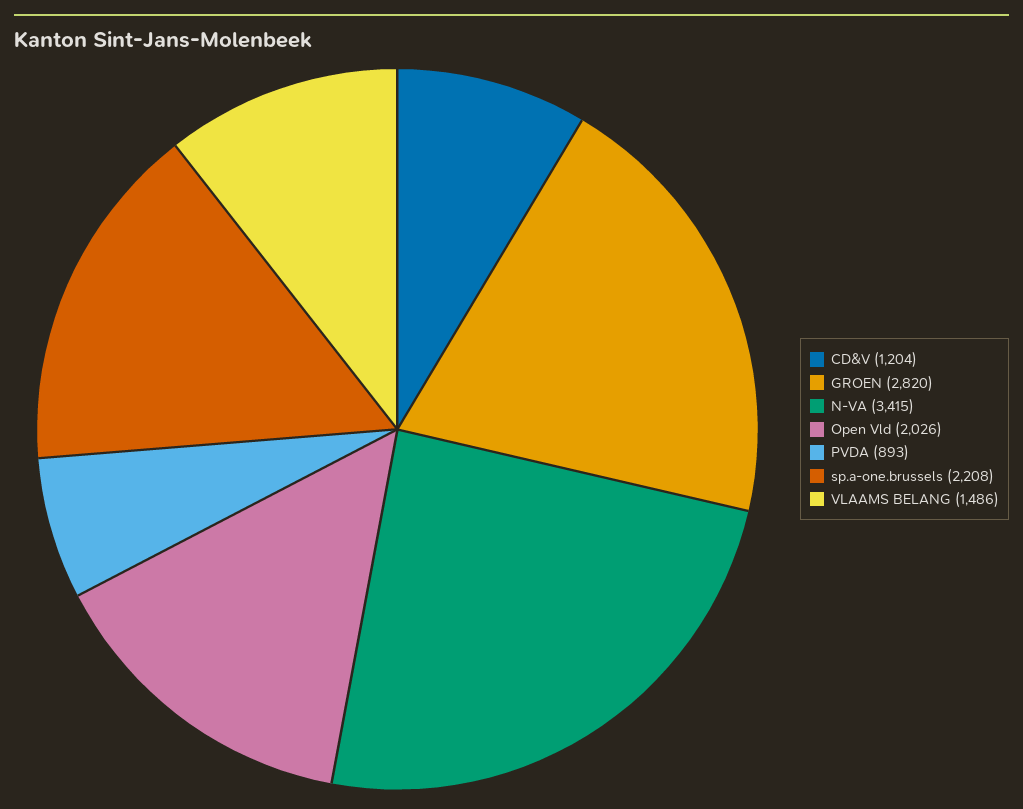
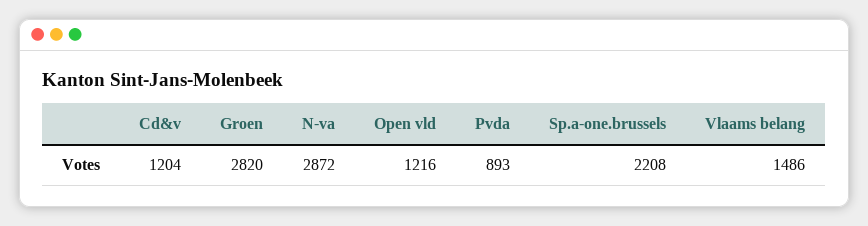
N-VA: 3415 -> 2872
Open Vld: 2026 -> 1216

